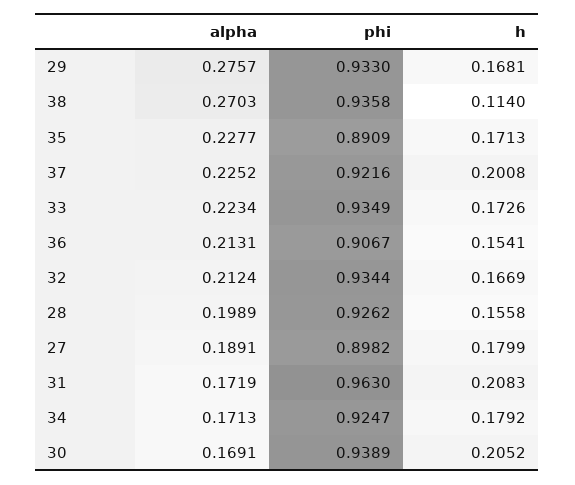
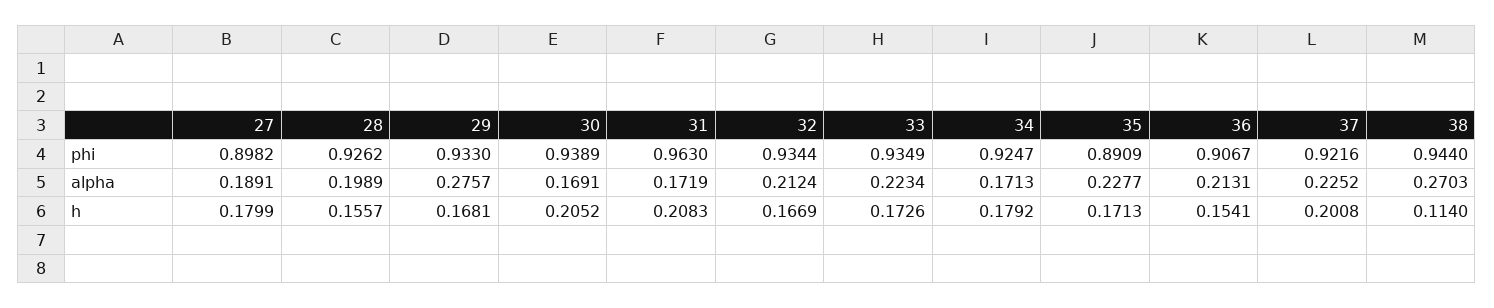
phi, 38: 0.9358 -> 0.944
h, 28: 0.1558 -> 0.1557

